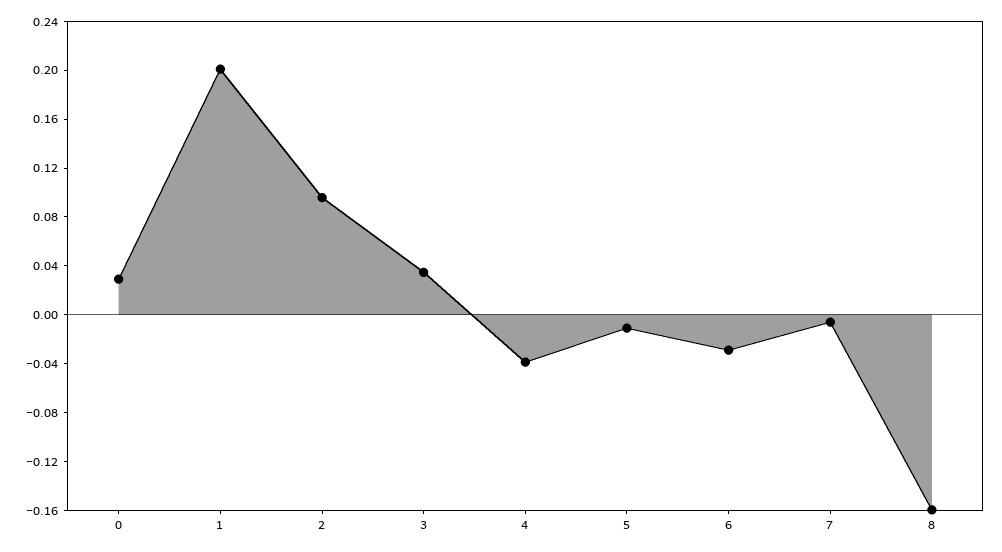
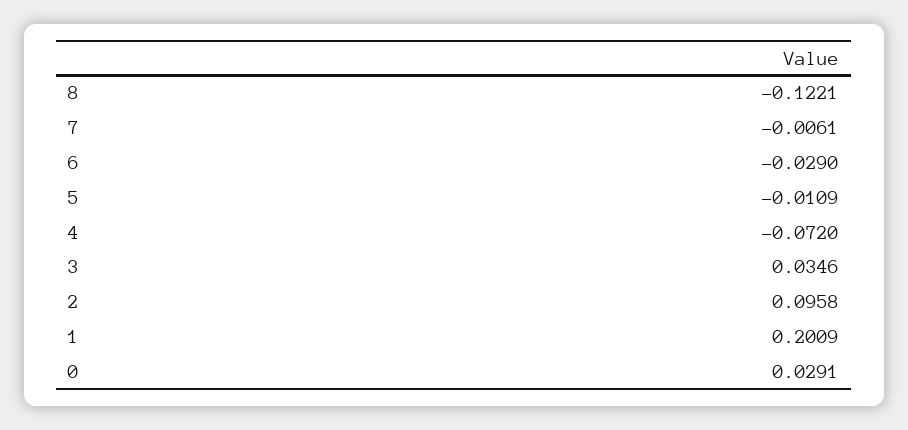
4: -0.04 -> -0.072
8: -0.16 -> -0.1221

